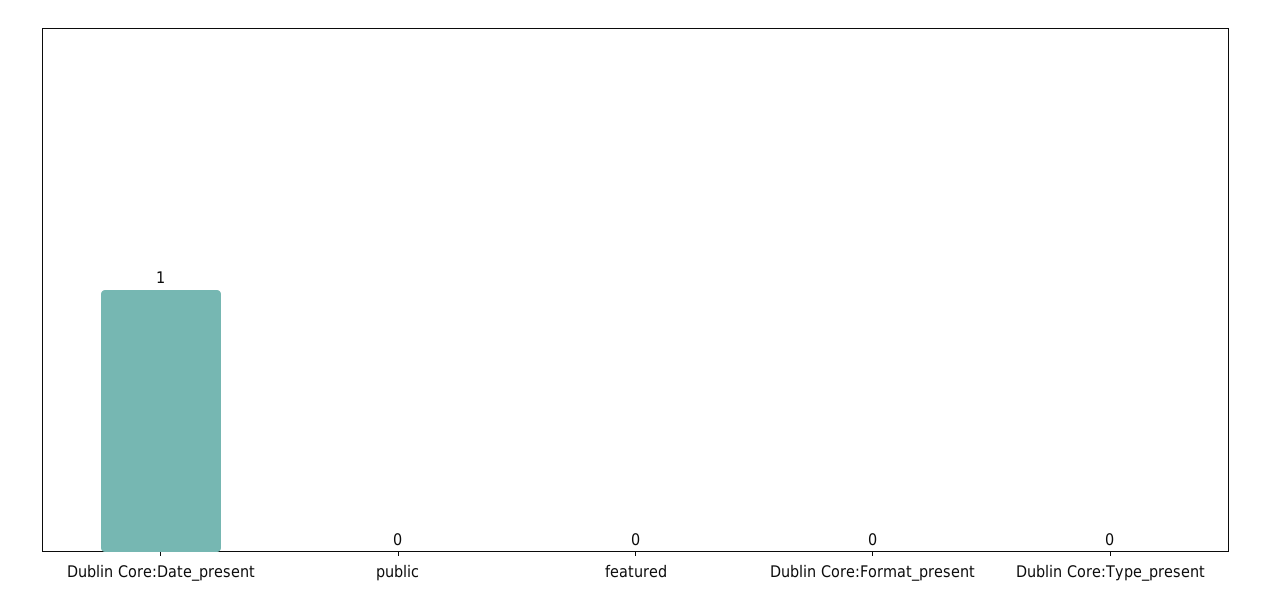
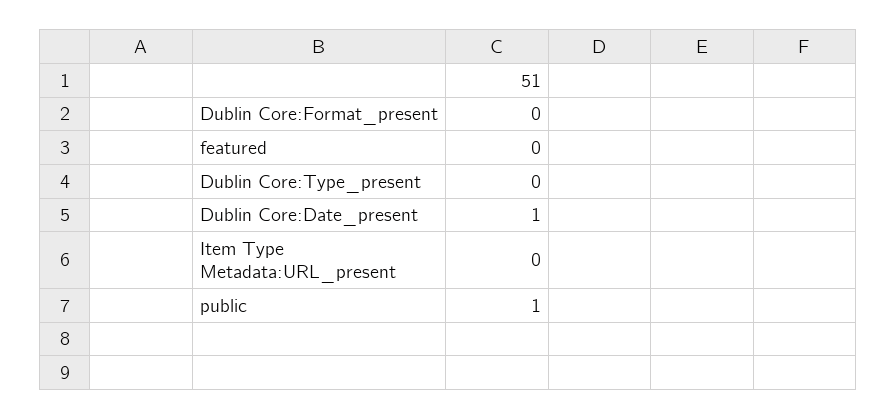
public: 0 -> 1
Item Type Metadata:URL_present: none -> 0

